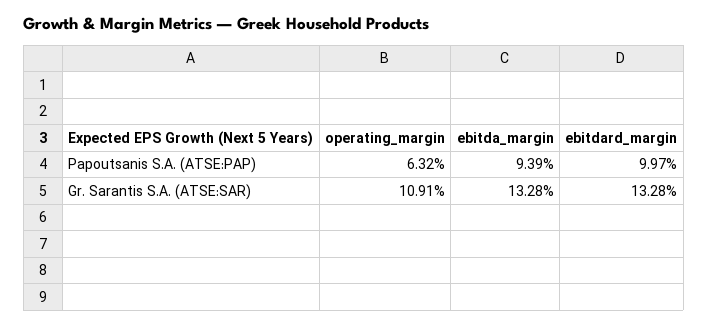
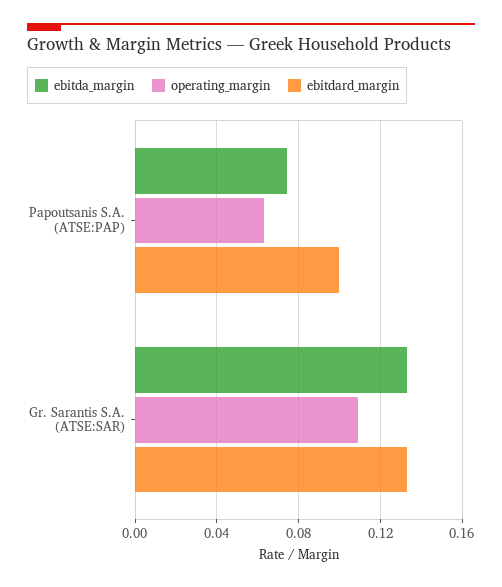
ebitda_margin, Papoutsanis S.A. (ATSE:PAP): 0.0939 -> 0.075

